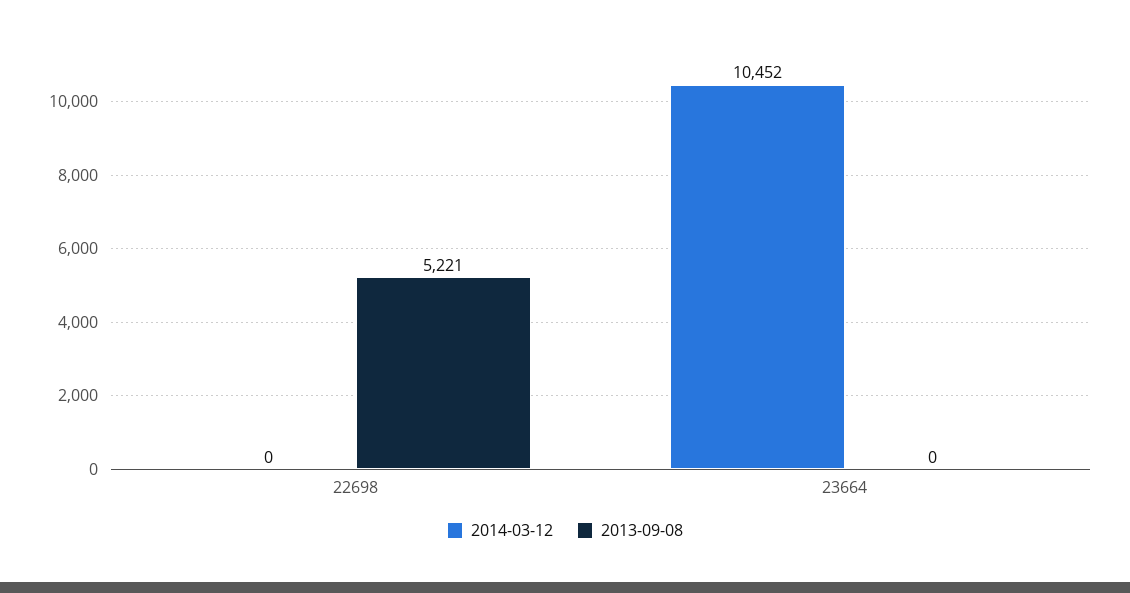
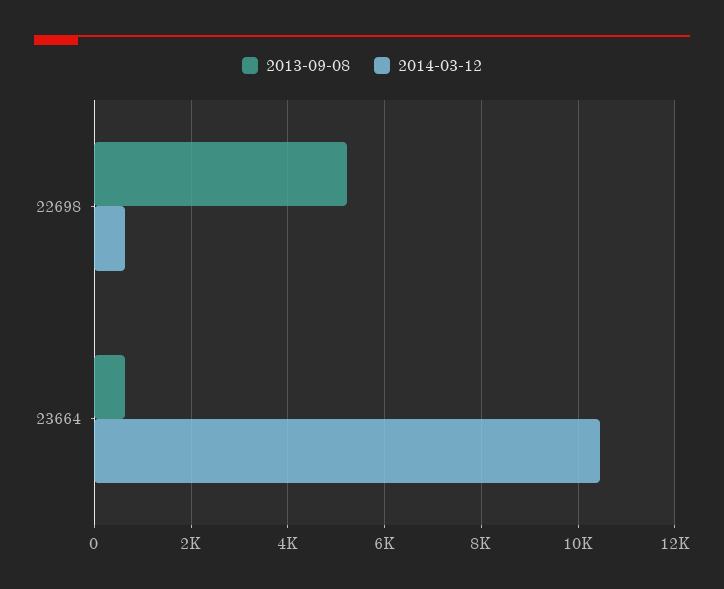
2014-03-12, 22698: 0 -> 600
2013-09-08, 23664: 0 -> 600

